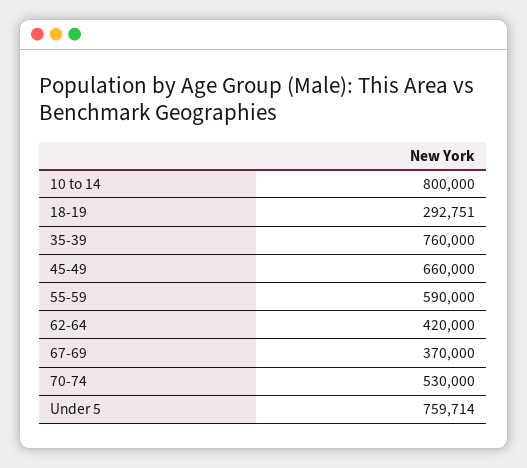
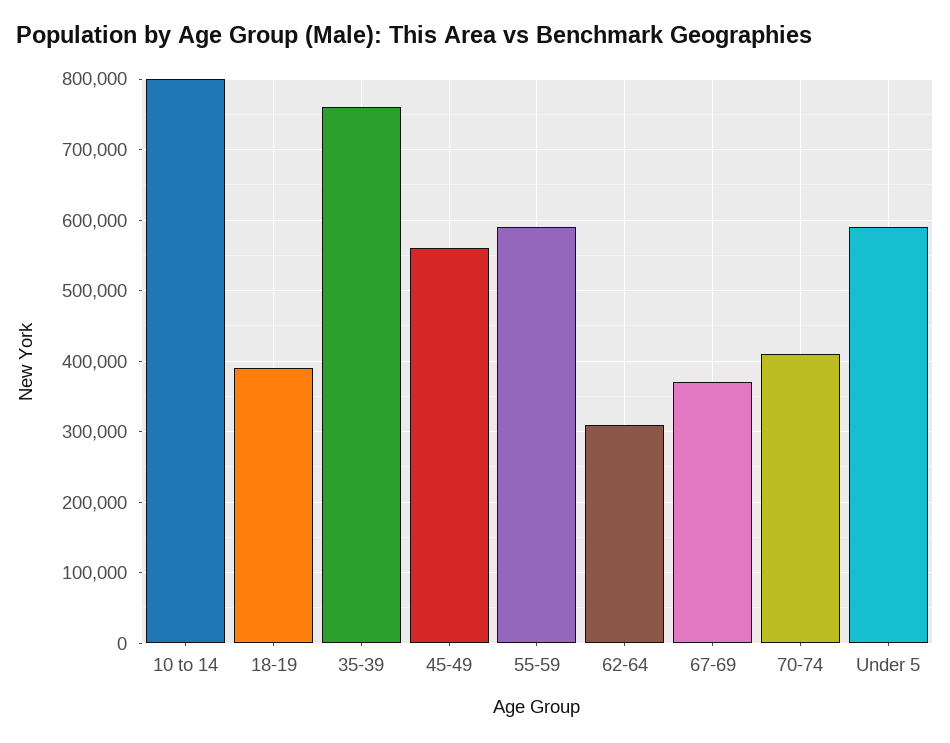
18-19: 292751 -> 390000
45-49: 660000 -> 560000
62-64: 420000 -> 310000
70-74: 530000 -> 410000
Under 5: 759714 -> 590000

